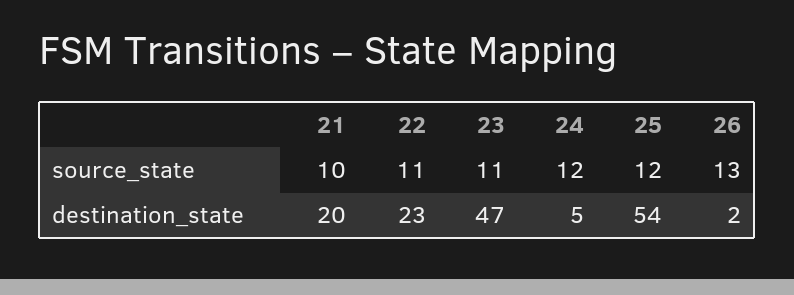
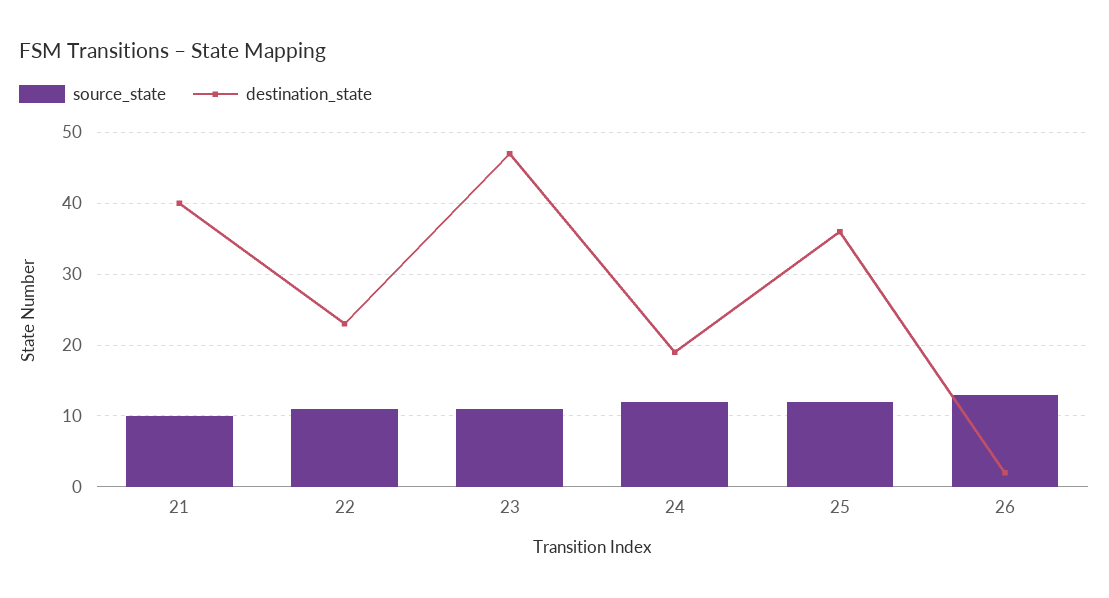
destination_state, 21: 20 -> 40
destination_state, 24: 5 -> 19
destination_state, 25: 54 -> 36

